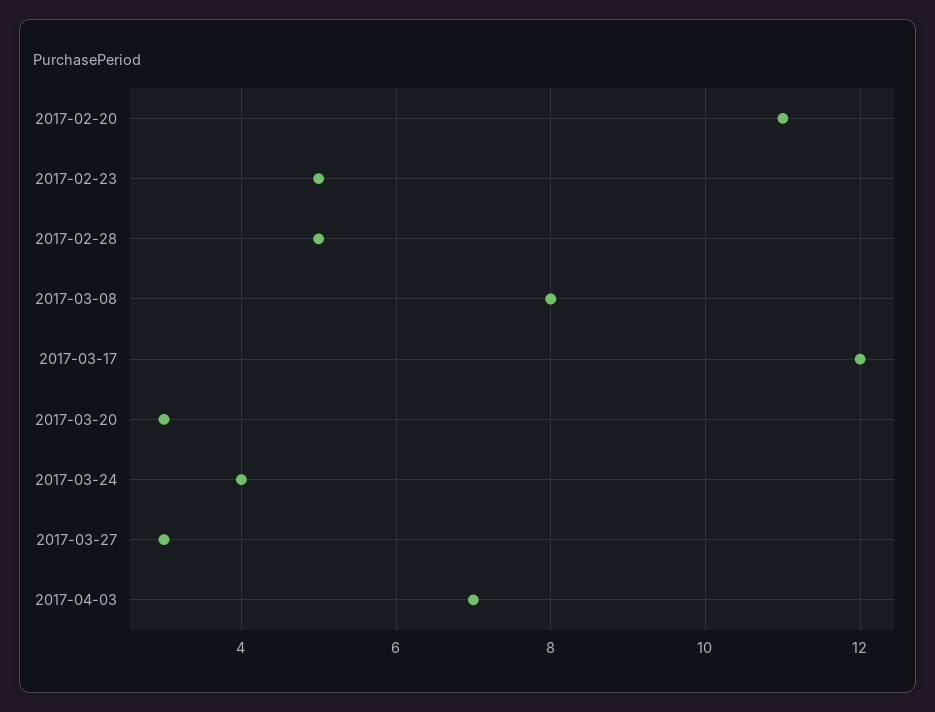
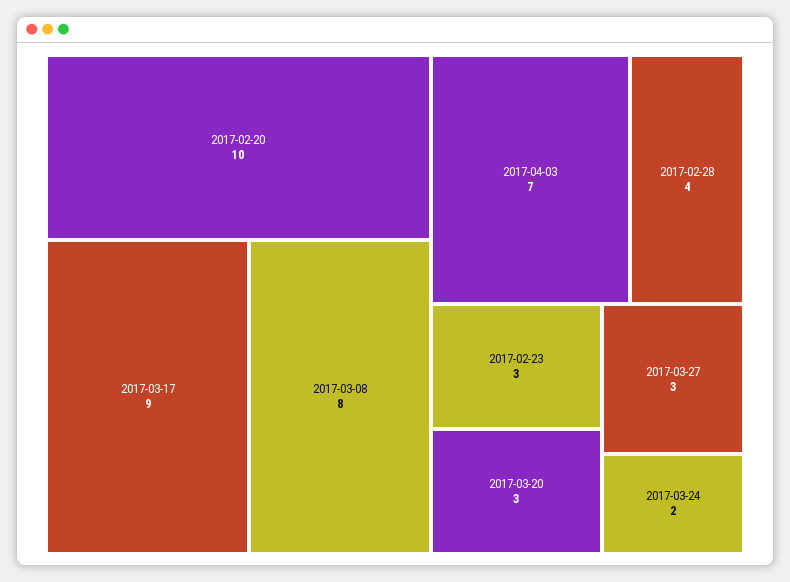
2017-02-20: 11 -> 10
2017-02-23: 5 -> 3
2017-02-28: 5 -> 4
2017-03-17: 12 -> 9
2017-03-24: 4 -> 2

